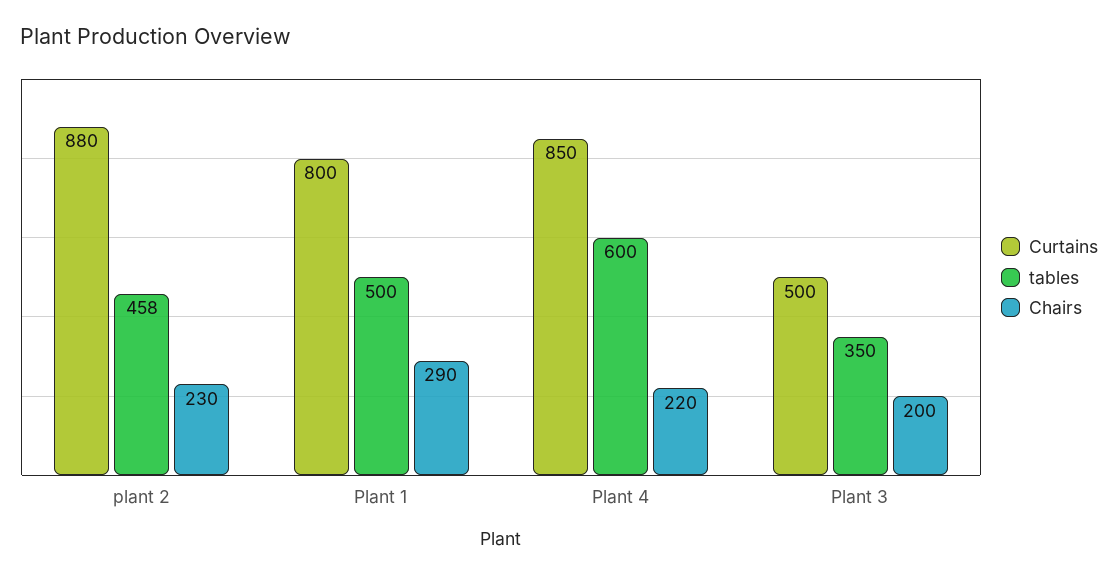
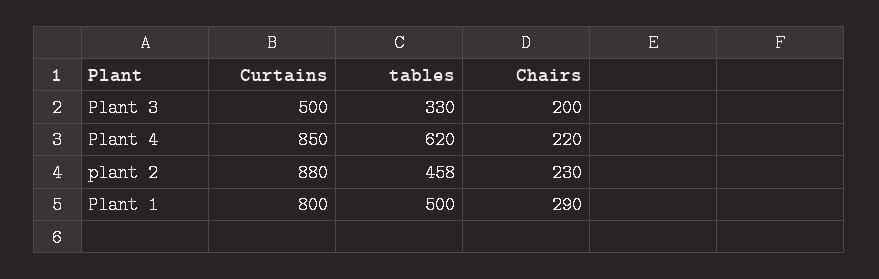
tables, Plant 4: 600 -> 620
tables, Plant 3: 350 -> 330

